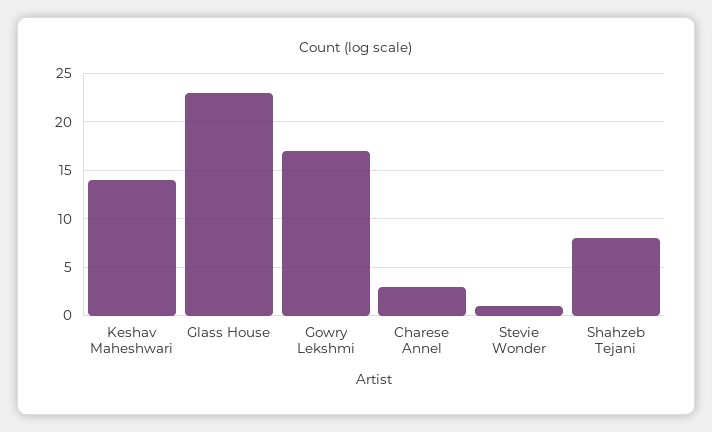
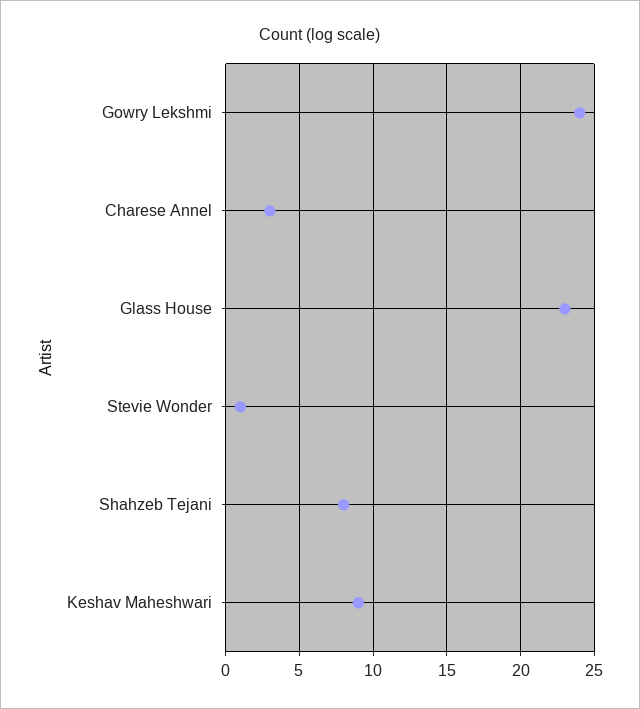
Keshav Maheshwari: 14 -> 9
Gowry Lekshmi: 17 -> 24

